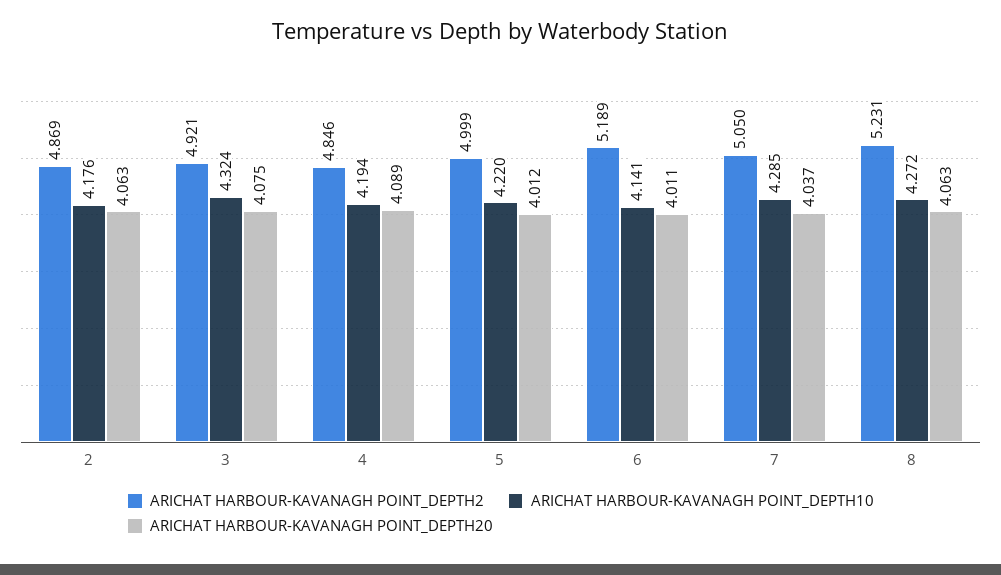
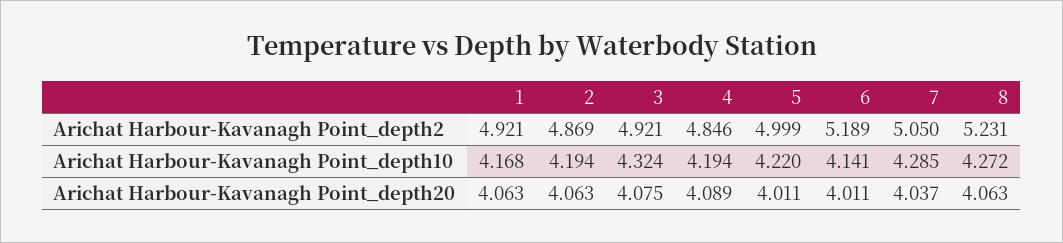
ARICHAT HARBOUR-KAVANAGH POINT_DEPTH10, 2: 4.176 -> 4.194
ARICHAT HARBOUR-KAVANAGH POINT_DEPTH20, 5: 4.012 -> 4.011
ARICHAT HARBOUR-KAVANAGH POINT_DEPTH2, 1: none -> 4.921
ARICHAT HARBOUR-KAVANAGH POINT_DEPTH10, 1: none -> 4.168
ARICHAT HARBOUR-KAVANAGH POINT_DEPTH20, 1: none -> 4.063

